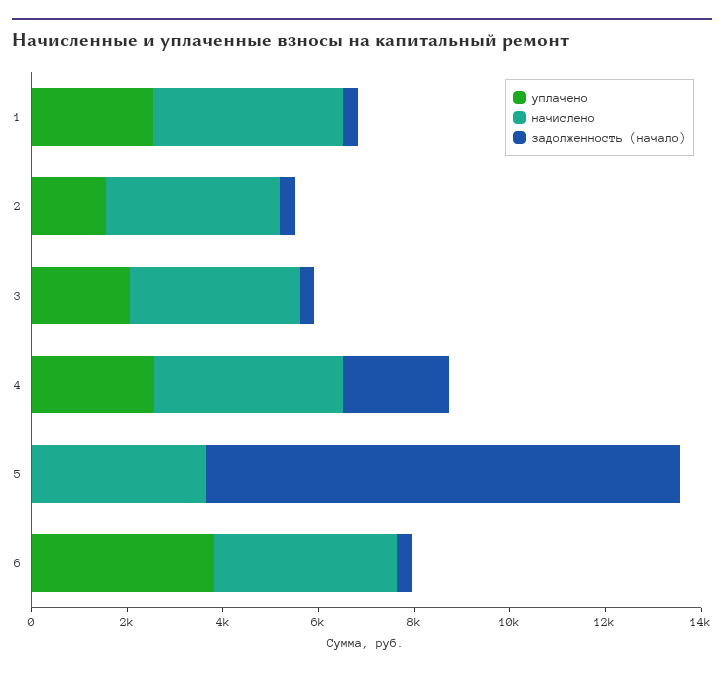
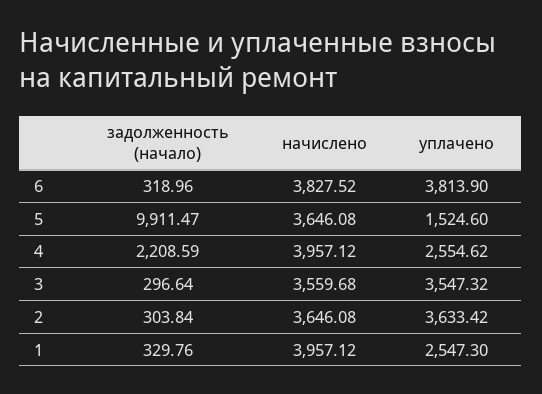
уплачено, 2: 1500 -> 3633.42
уплачено, 3: 2000 -> 3547.32
уплачено, 5: 0 -> 1524.6

